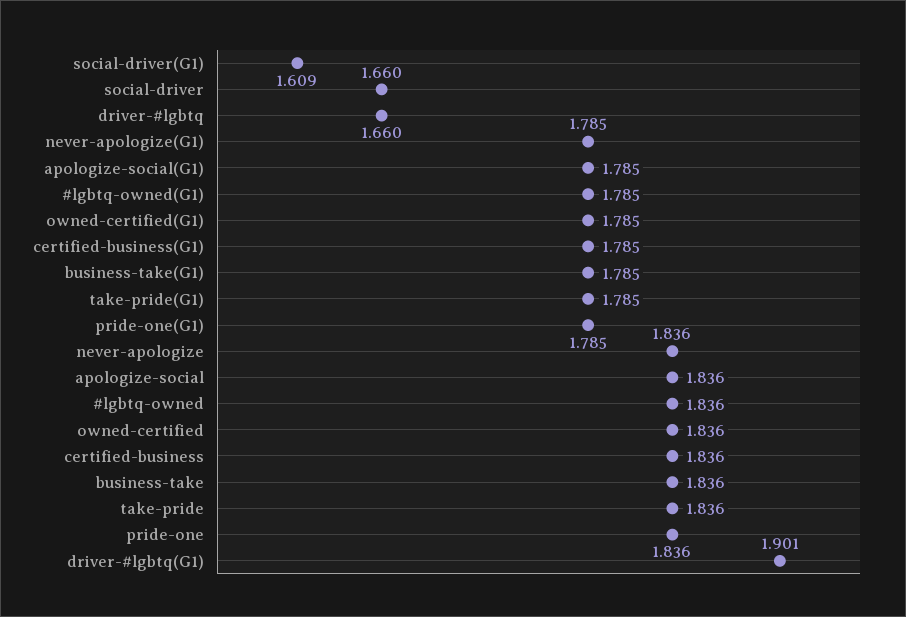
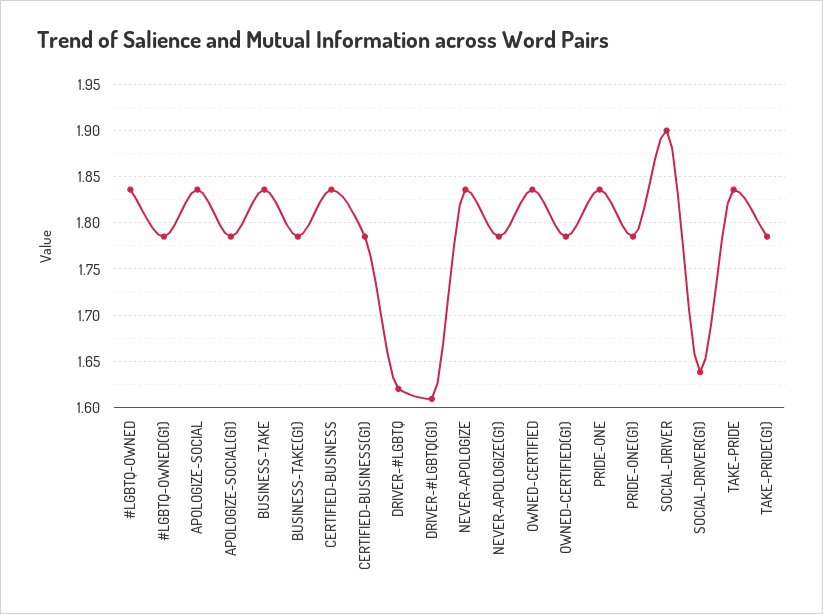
social-driver(G1): 1.609 -> 1.64
social-driver: 1.66 -> 1.9
driver-#lgbtq: 1.66 -> 1.62
driver-#lgbtq(G1): 1.901 -> 1.61

